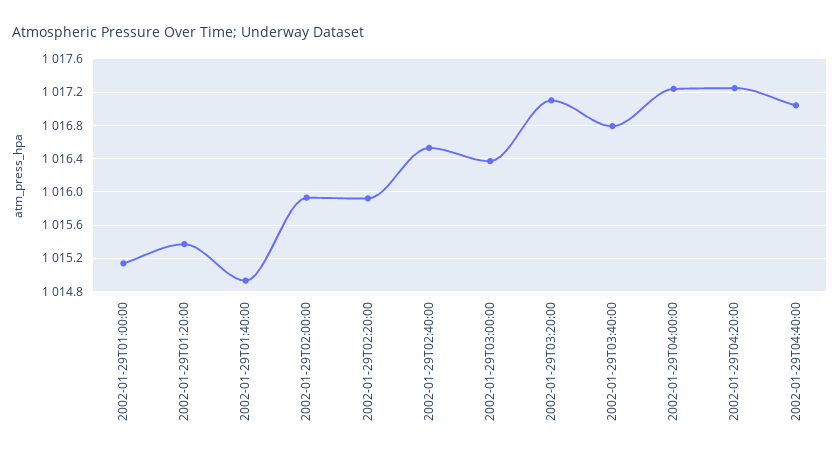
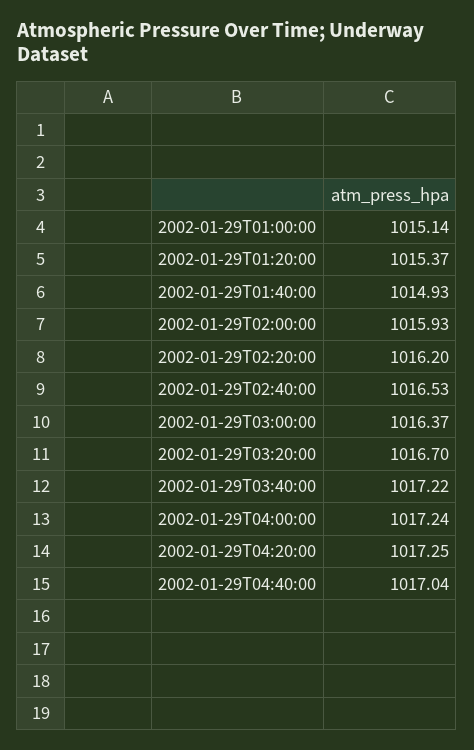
2002-01-29T02:20:00: 1015.9 -> 1016.2
2002-01-29T03:20:00: 1017.1 -> 1016.7
2002-01-29T03:40:00: 1016.8 -> 1017.22

